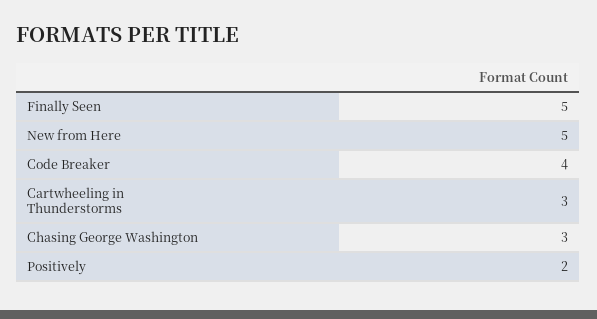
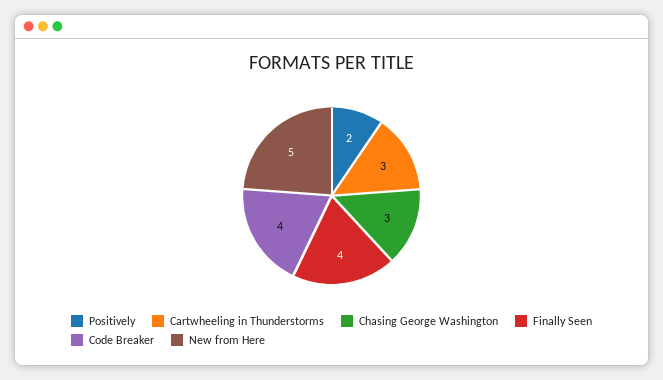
Finally Seen: 5 -> 4

